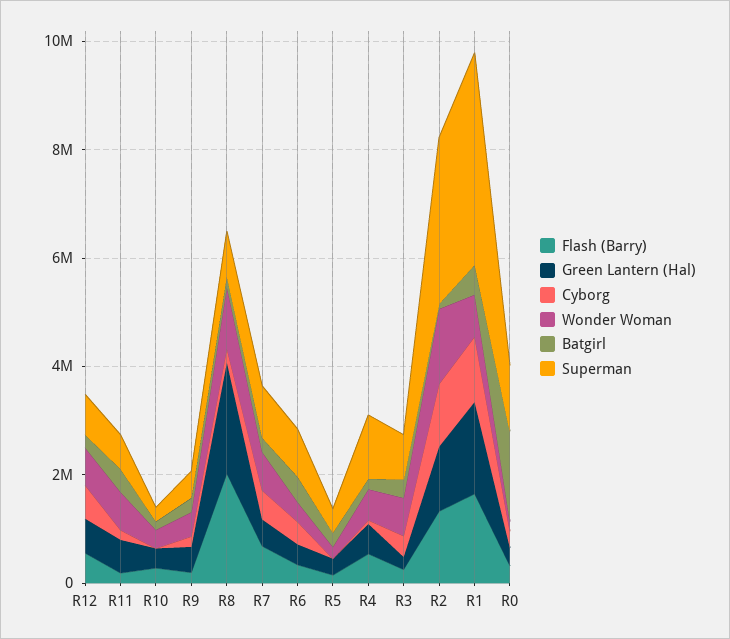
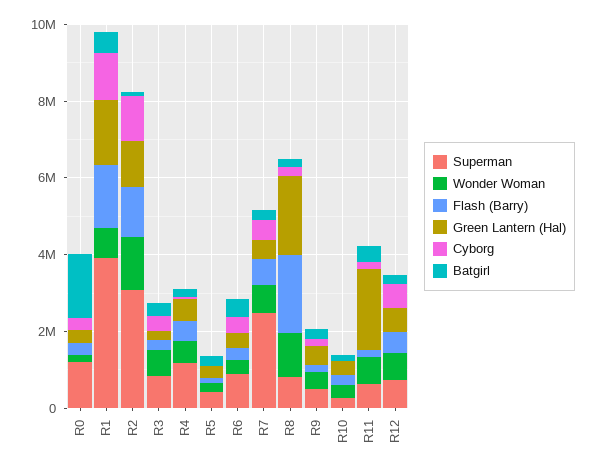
Green Lantern (Hal), R11: 500000 -> 2000000
Superman, R7: 1000000 -> 2500000

